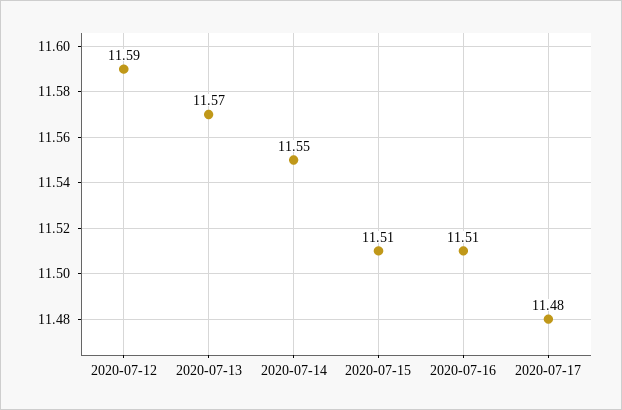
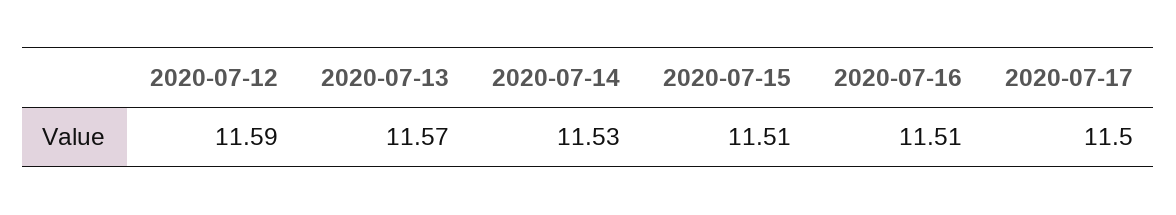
2020-07-14: 11.55 -> 11.53
2020-07-17: 11.48 -> 11.5

